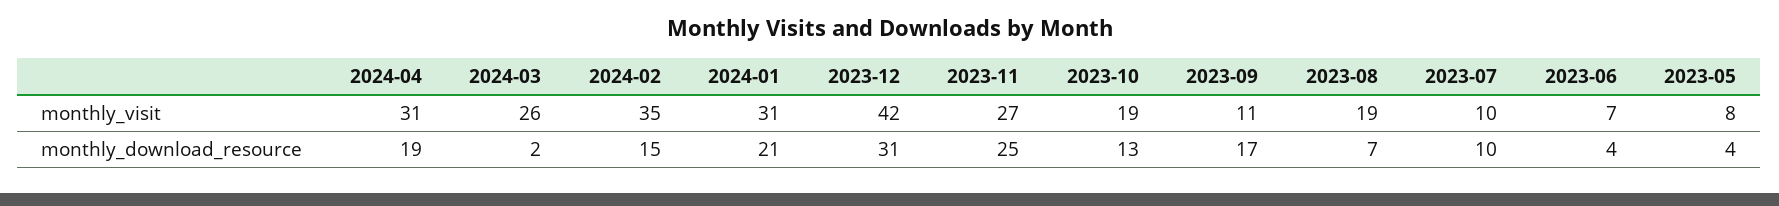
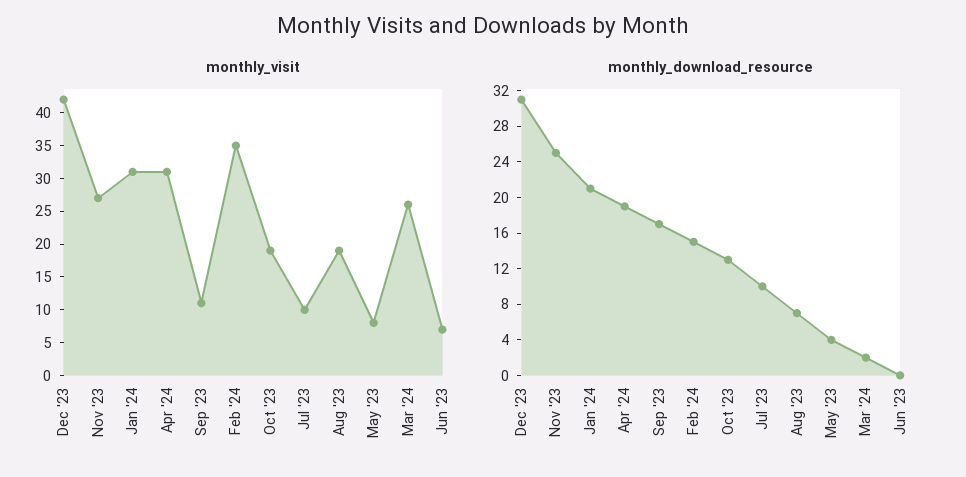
monthly_download_resource, 2023-06: 4 -> 0

